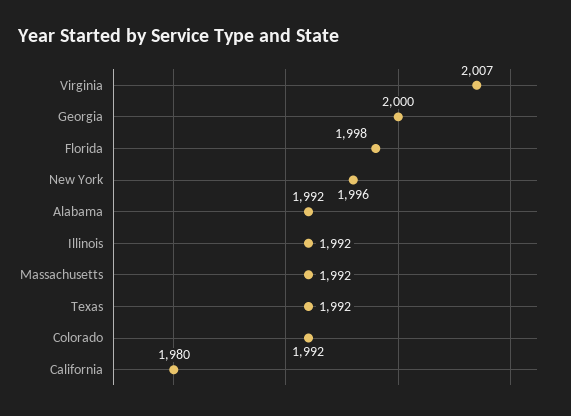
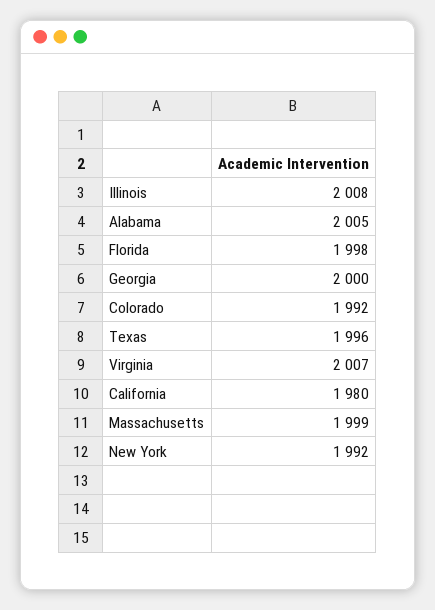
New York: 1996 -> 1992
Alabama: 1992 -> 2005
Illinois: 1992 -> 2008
Massachusetts: 1992 -> 1999
Texas: 1992 -> 1996

